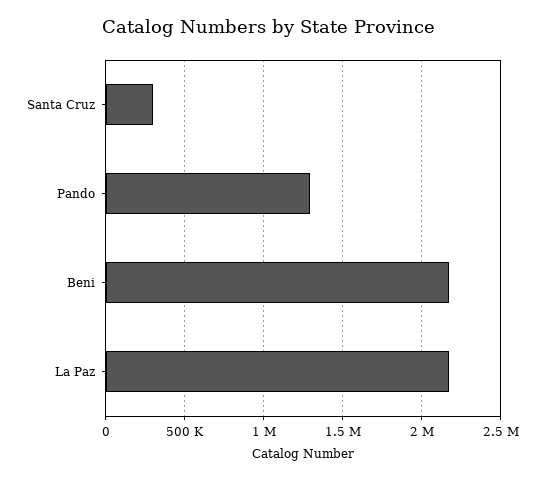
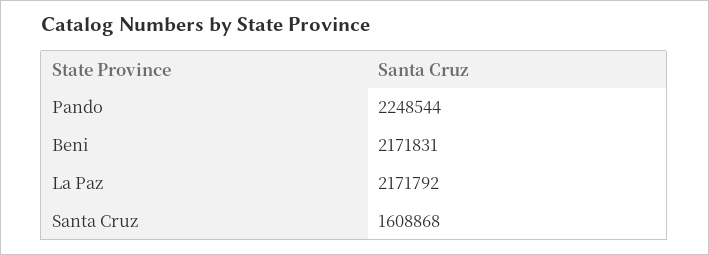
Santa Cruz: 300000 -> 1608868
Pando: 1300000 -> 2248544

